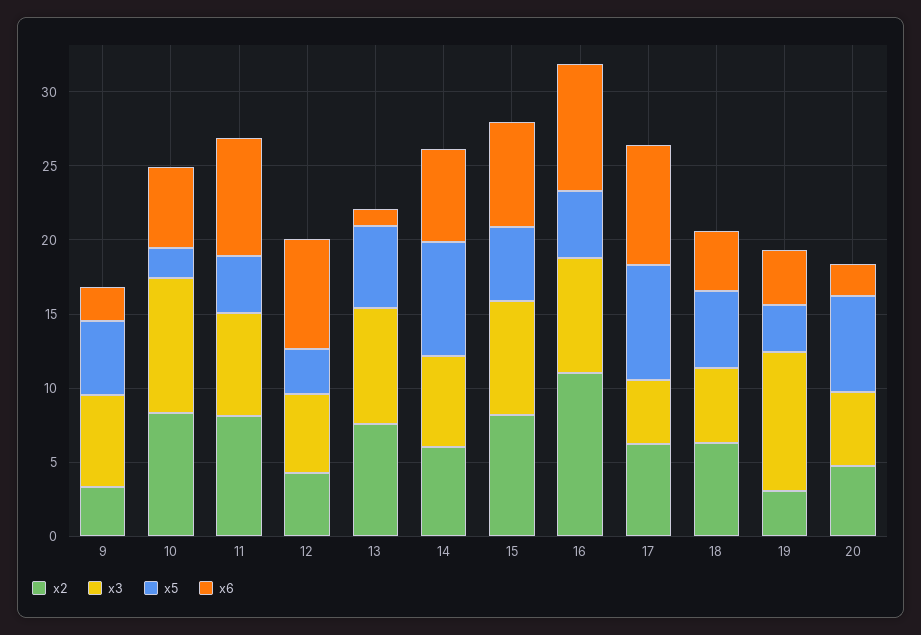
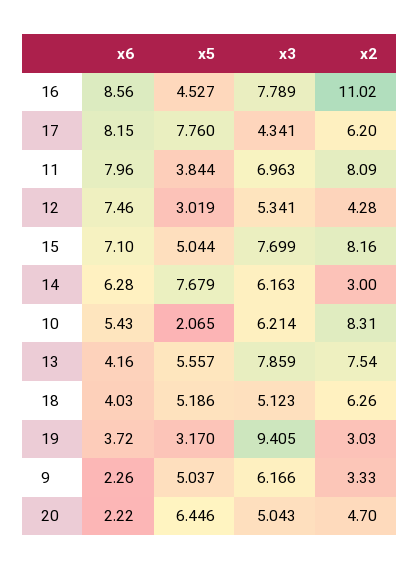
x3, 10: 9 -> 6.214
x6, 13: 1 -> 4.16
x2, 14: 6 -> 3

